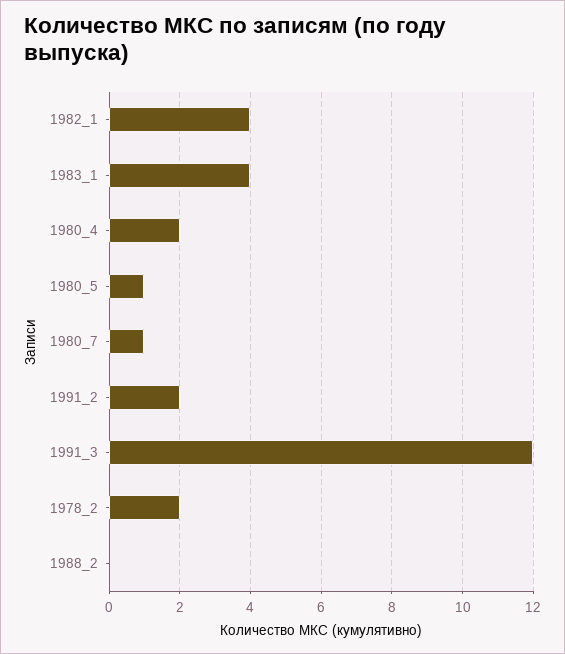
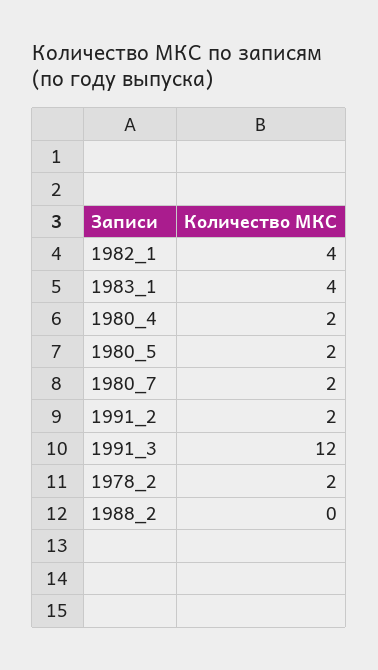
1980_5: 1 -> 2
1980_7: 1 -> 2

